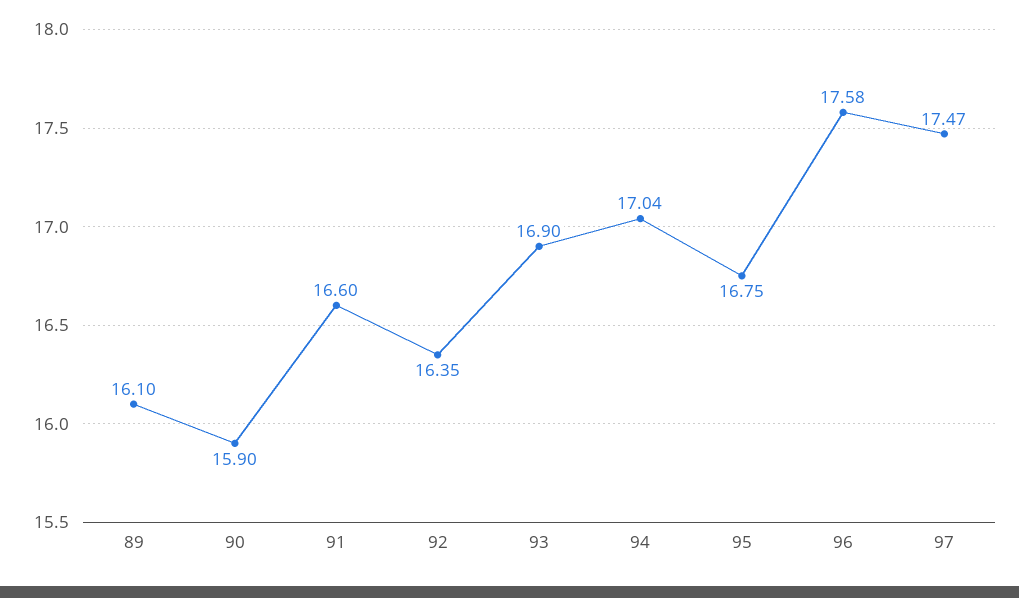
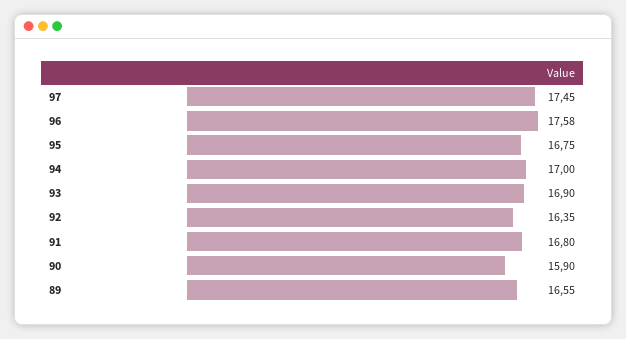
89: 16.1 -> 16.55
91: 16.6 -> 16.8
94: 17.04 -> 17
97: 17.47 -> 17.45

